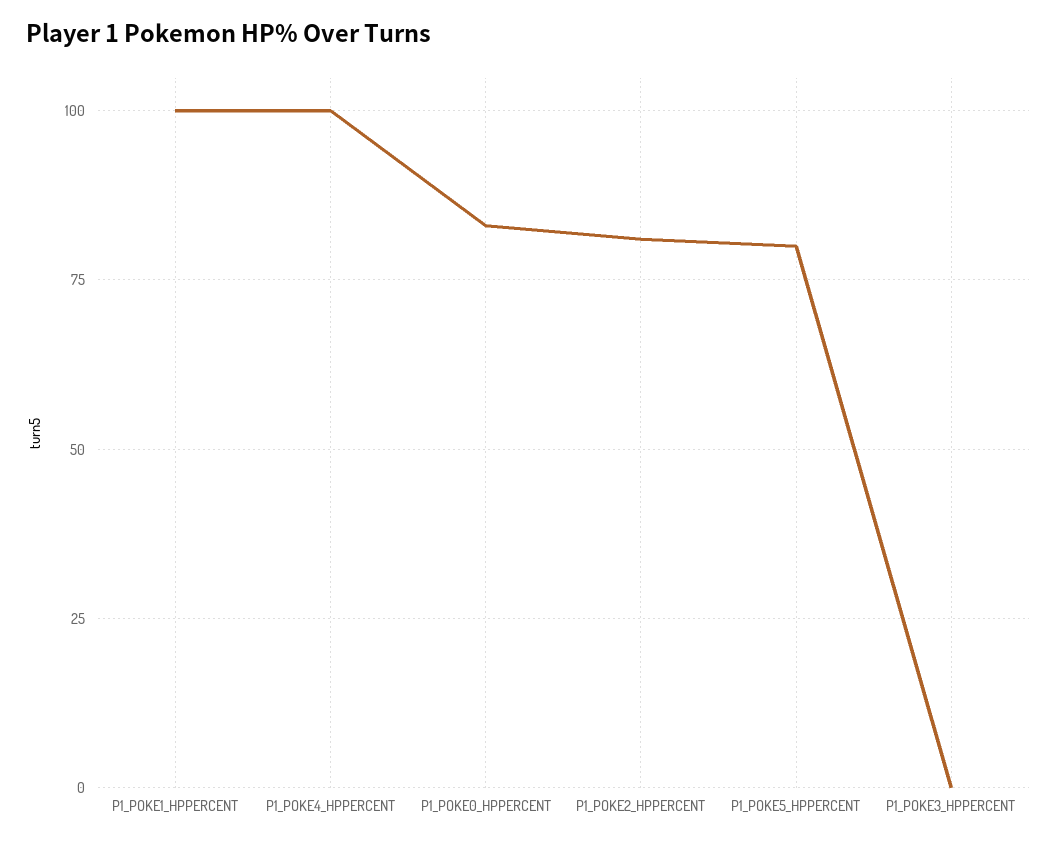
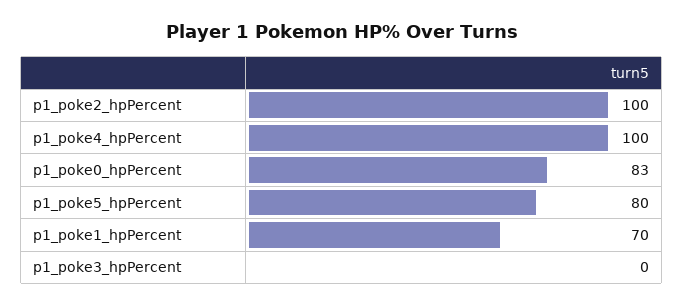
P1_POKE1_HPPERCENT: 100 -> 70
P1_POKE2_HPPERCENT: 80 -> 100

